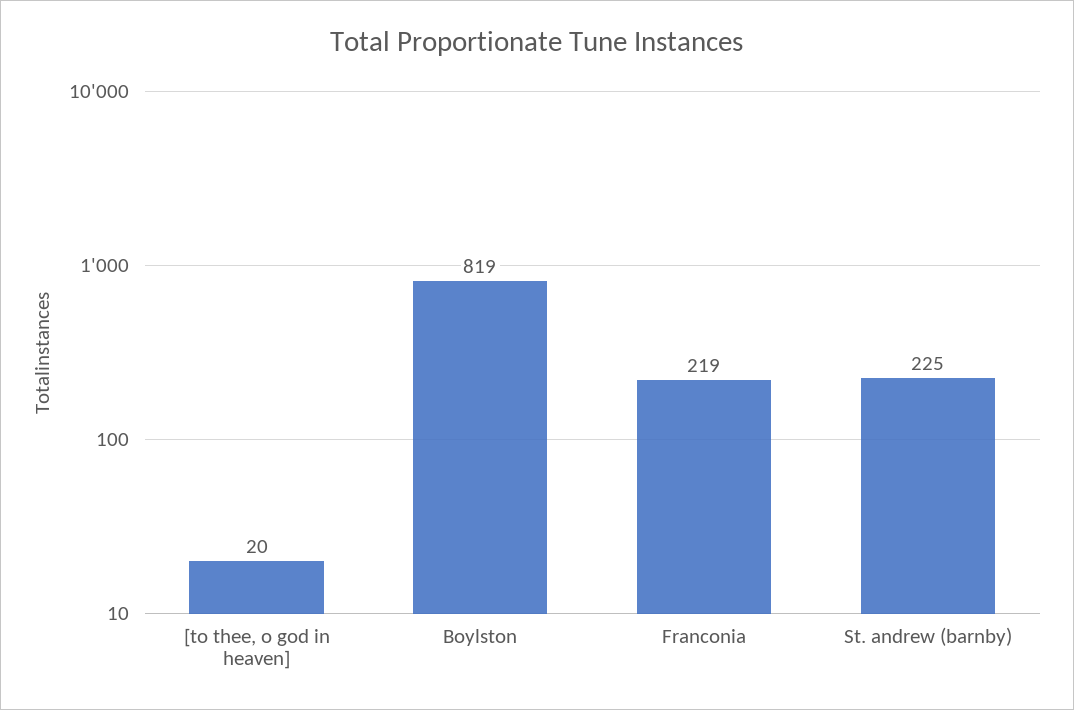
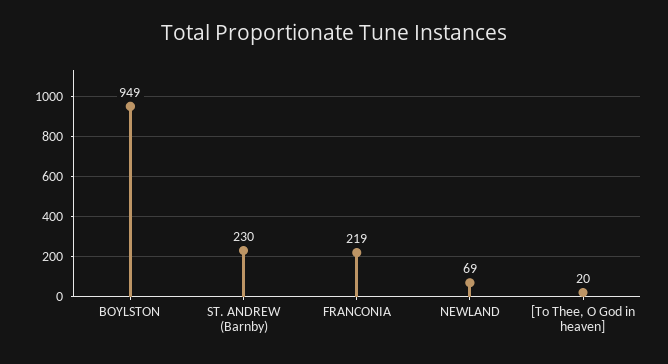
Boylston: 819 -> 949
St. andrew (barnby): 225 -> 230
NEWLAND: none -> 69

